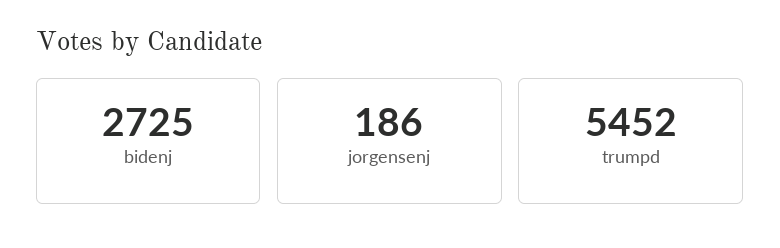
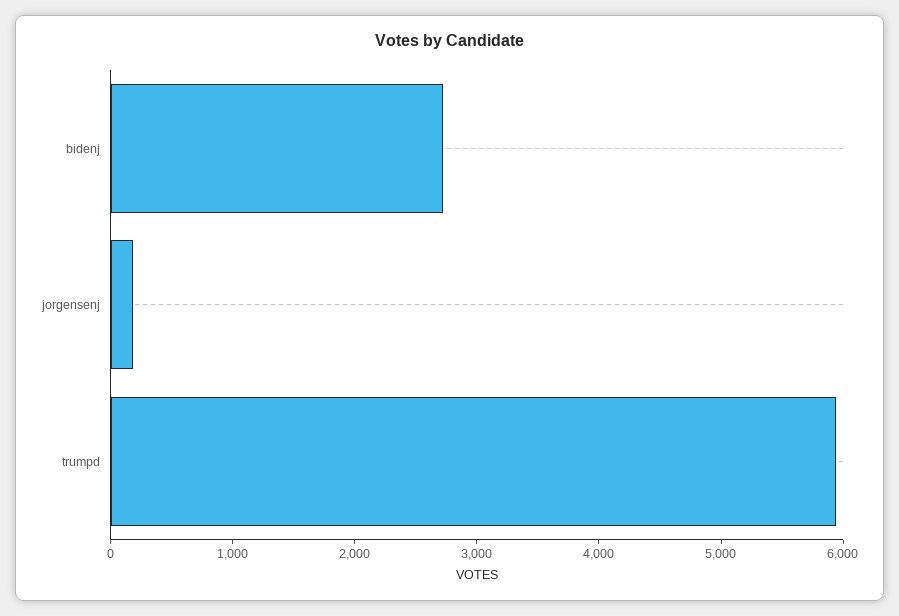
trumpd: 5452 -> 6000

